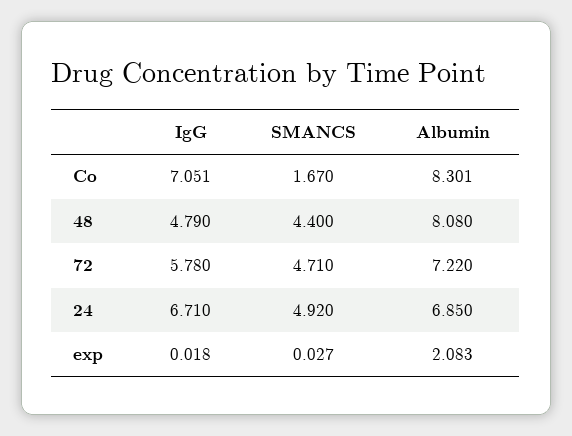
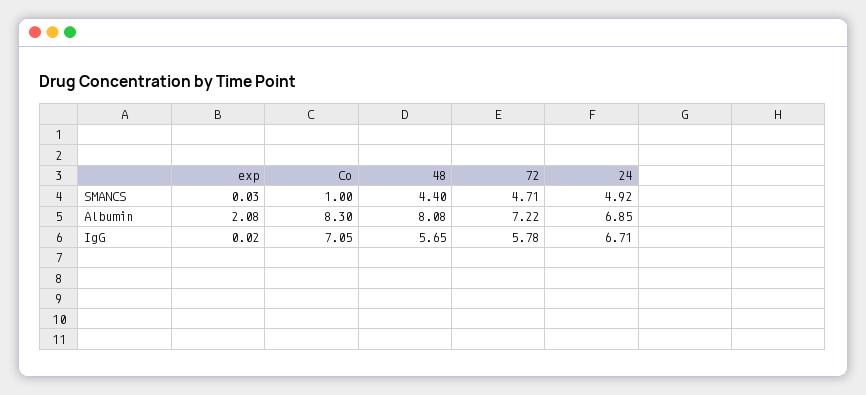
SMANCS, Co: 1.67 -> 1
IgG, 48: 4.79 -> 5.65

